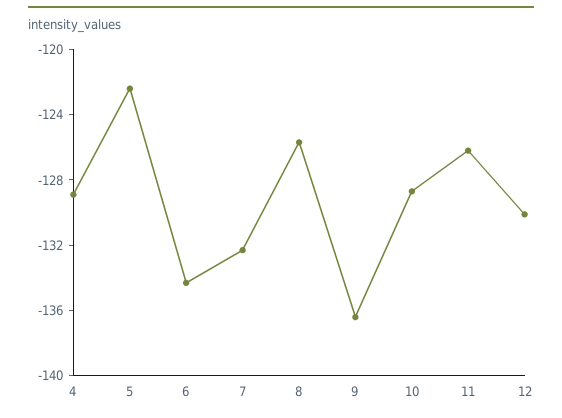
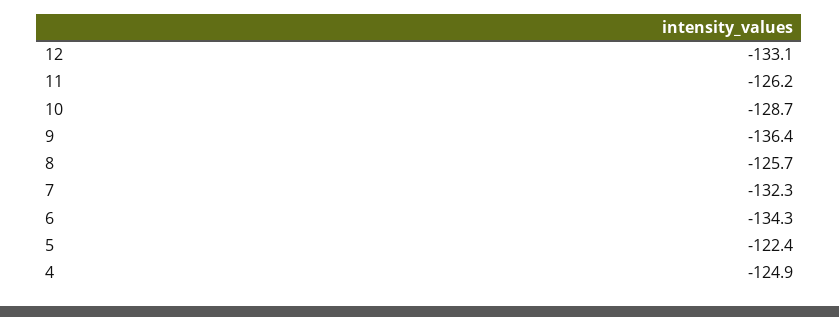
4: -129 -> -124.9
12: -130 -> -133.1

